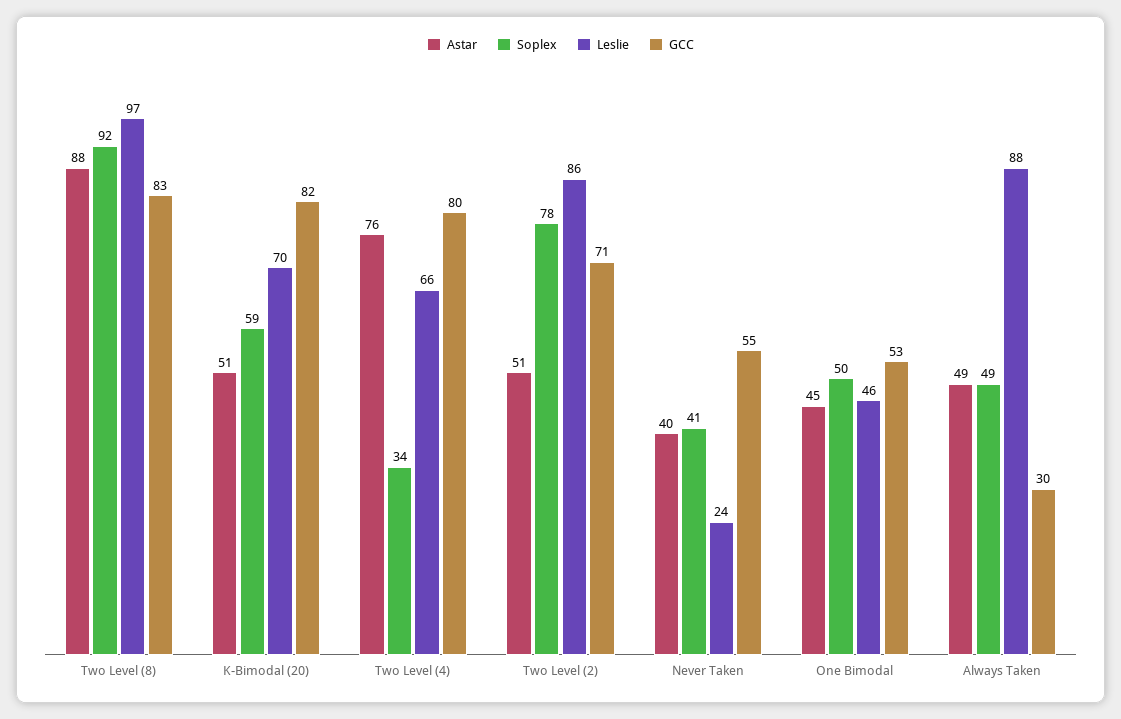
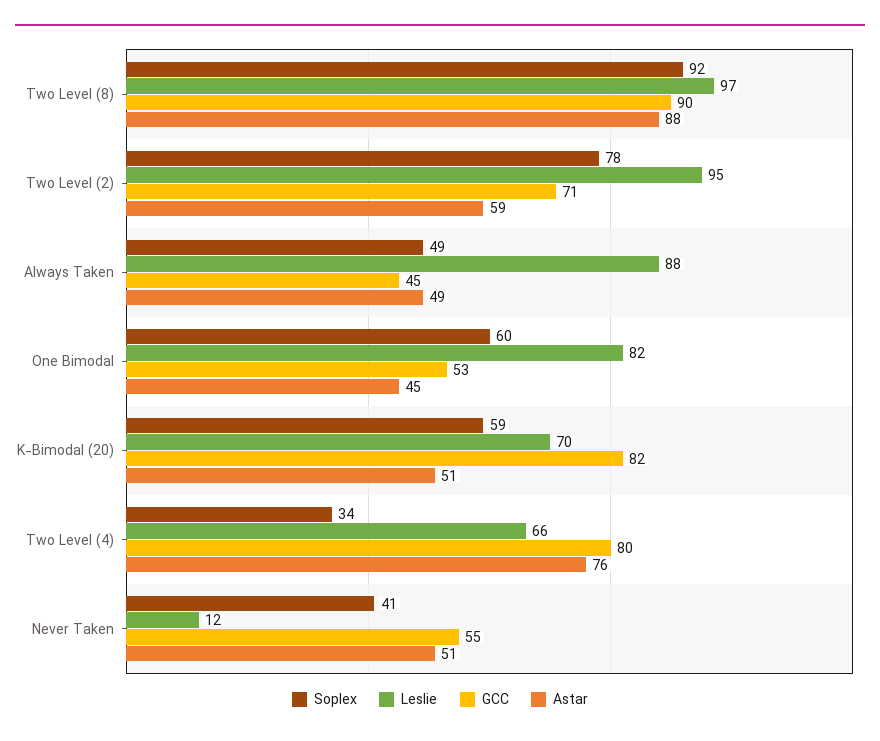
GCC, Two Level (8): 83 -> 90
Astar, Two Level (2): 51 -> 59
Leslie, Two Level (2): 86 -> 95
Astar, Never Taken: 40 -> 51
Leslie, Never Taken: 24 -> 12
Soplex, One Bimodal: 50 -> 60
Leslie, One Bimodal: 46 -> 82
GCC, Always Taken: 30 -> 45

